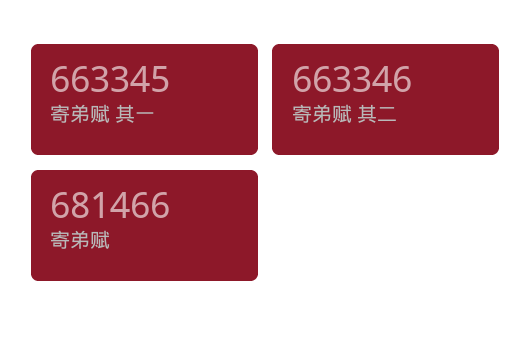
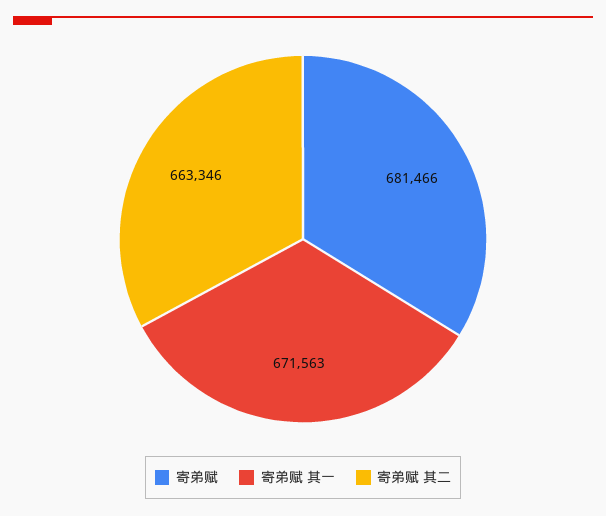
寄弟赋 其一: 663345 -> 671563

